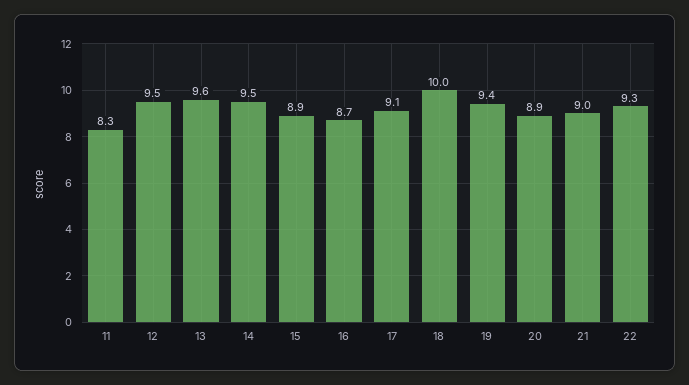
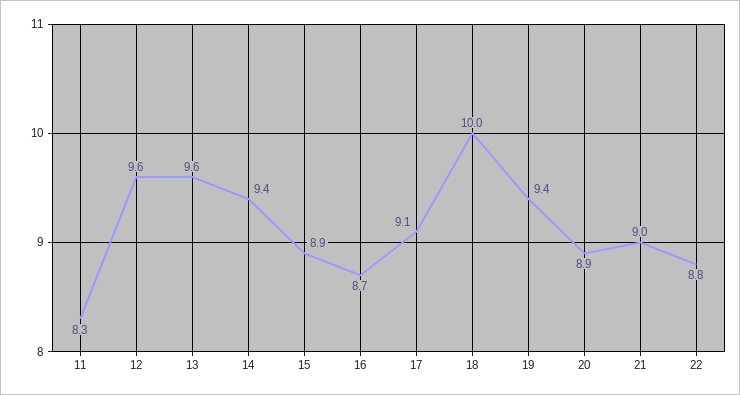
12: 9.5 -> 9.6
14: 9.5 -> 9.4
22: 9.3 -> 8.8

